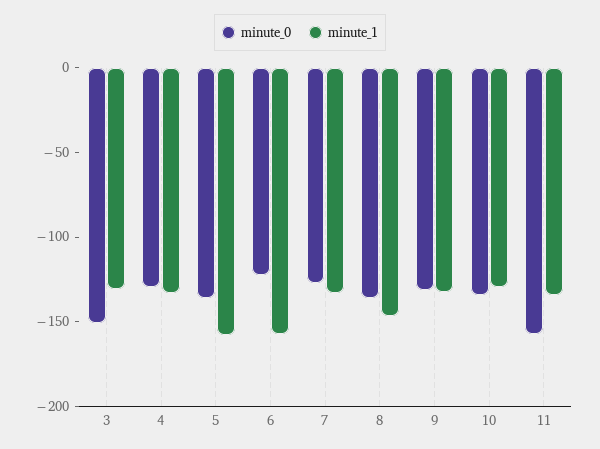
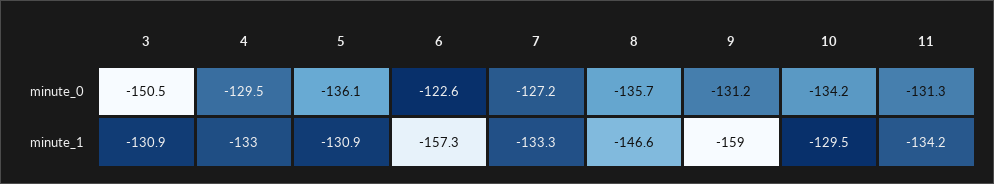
minute_1, 5: -160 -> -130.9
minute_1, 9: -130 -> -159
minute_0, 11: -160 -> -131.3

